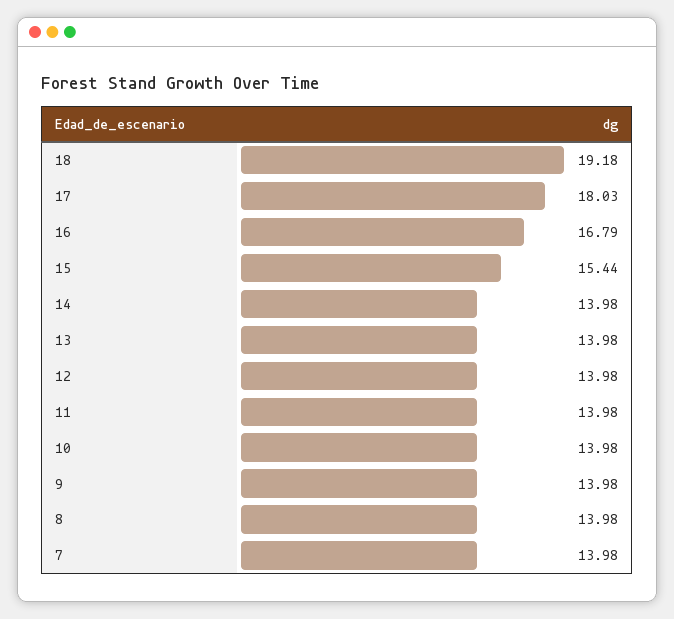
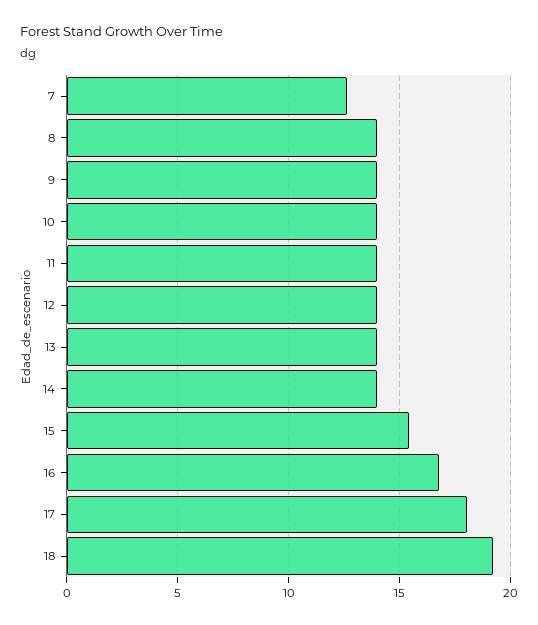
7: 13.98 -> 12.5

